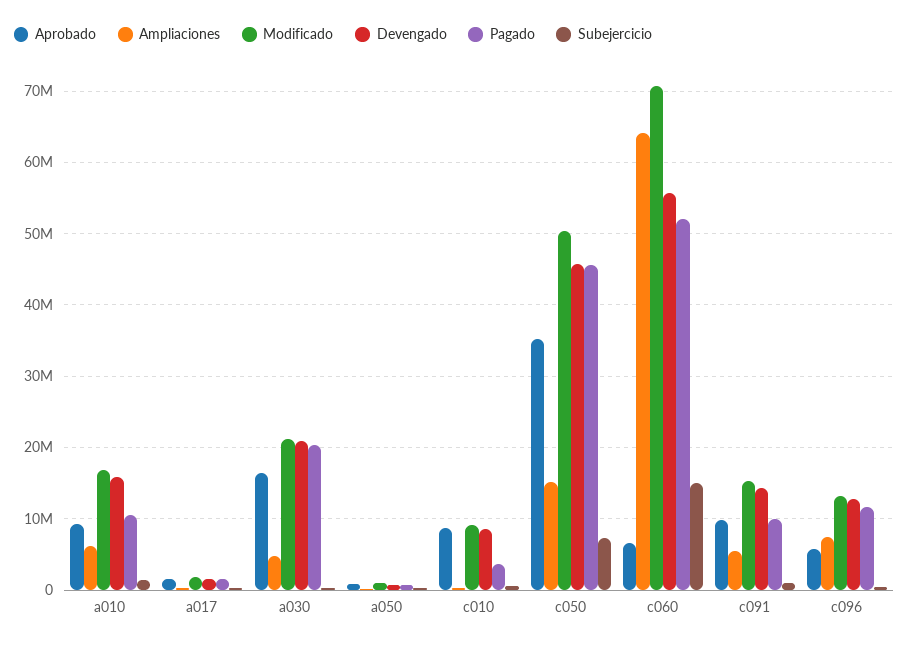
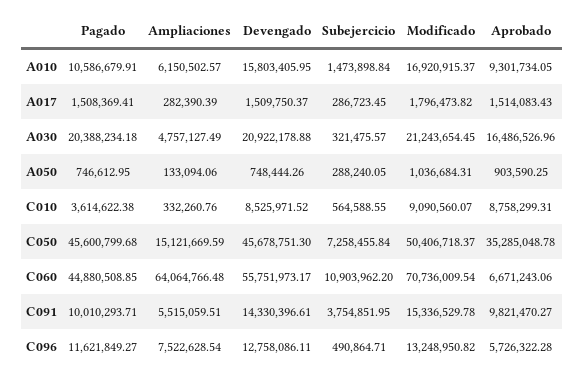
Pagado, c060: 52000000 -> 44880508.85
Subejercicio, c060: 15000000 -> 10903962.2
Subejercicio, c091: 1000000 -> 3754851.95

